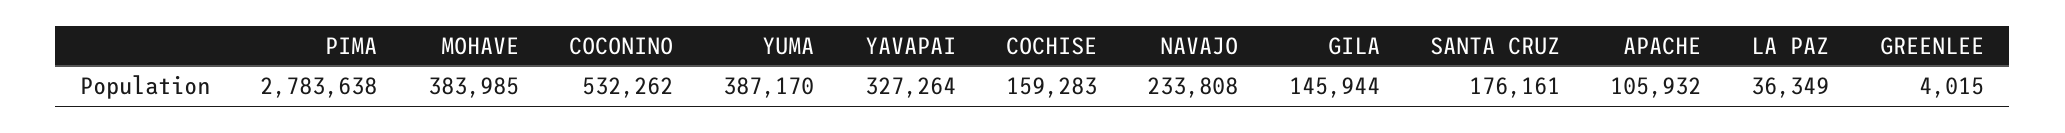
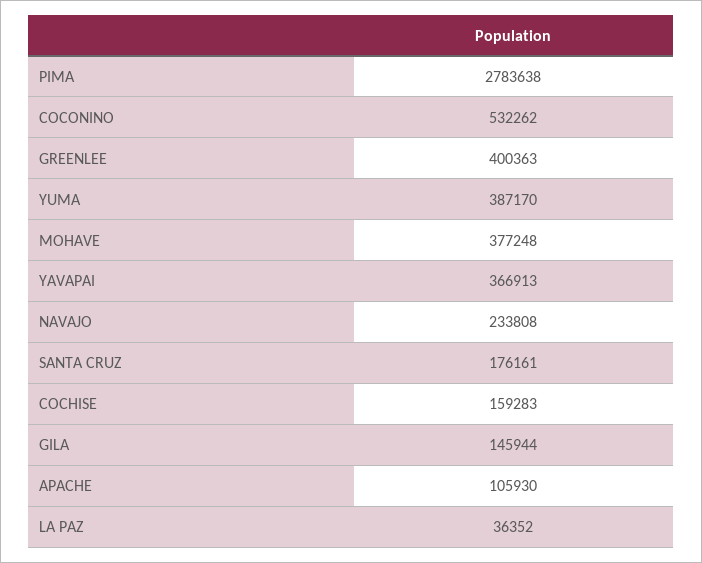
MOHAVE: 383985 -> 377248
YAVAPAI: 327264 -> 366913
APACHE: 105932 -> 105930
LA PAZ: 36349 -> 36352
GREENLEE: 4015 -> 400363

